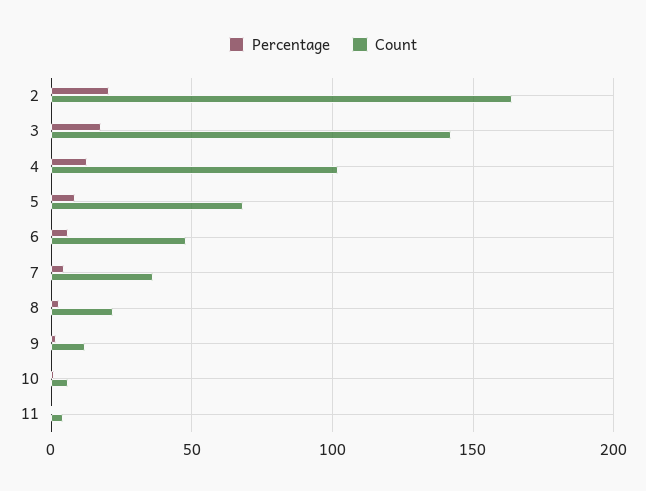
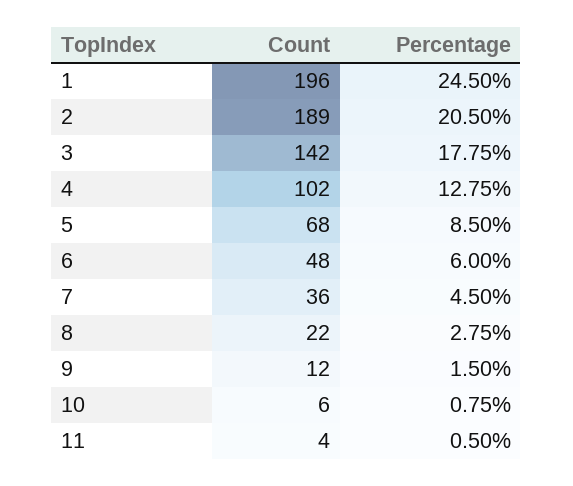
Count, 2: 165 -> 189
Count, 1: none -> 196
Percentage, 1: none -> 24.5

